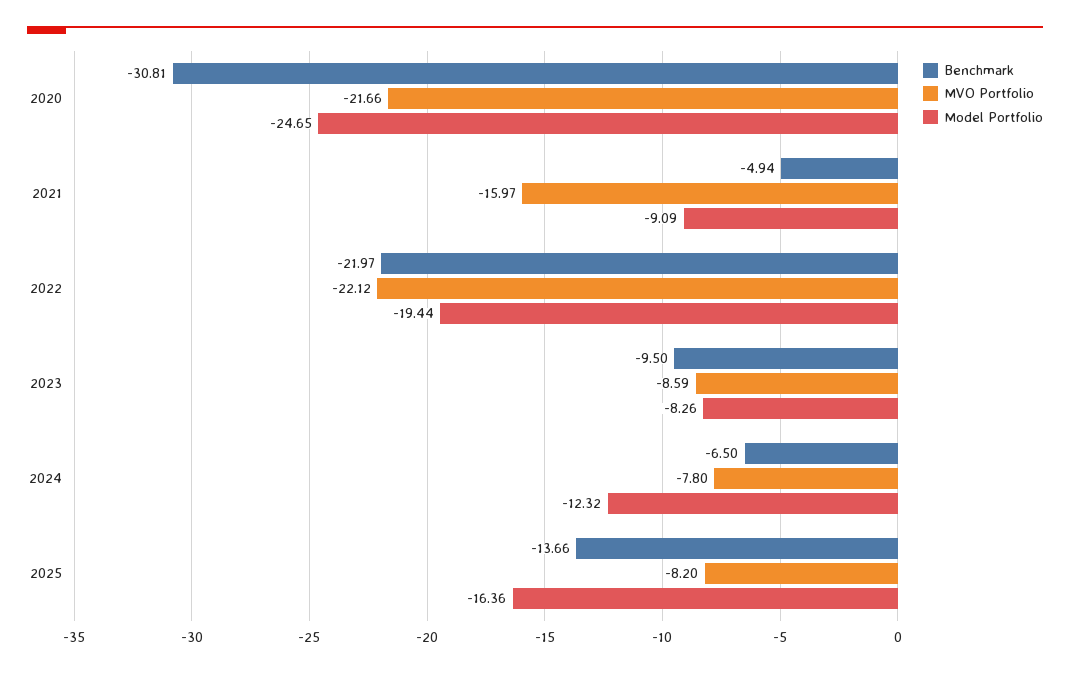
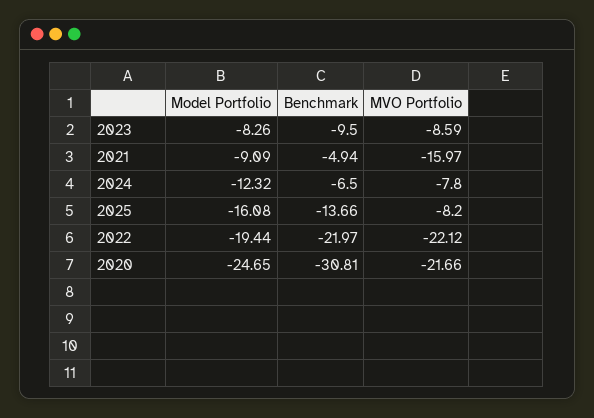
Model Portfolio, 2025: -16.36 -> -16.08

